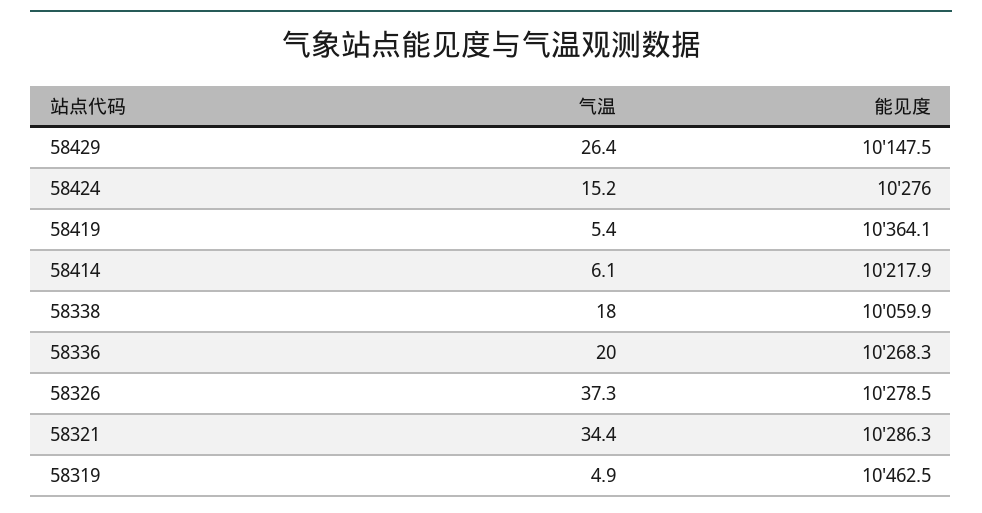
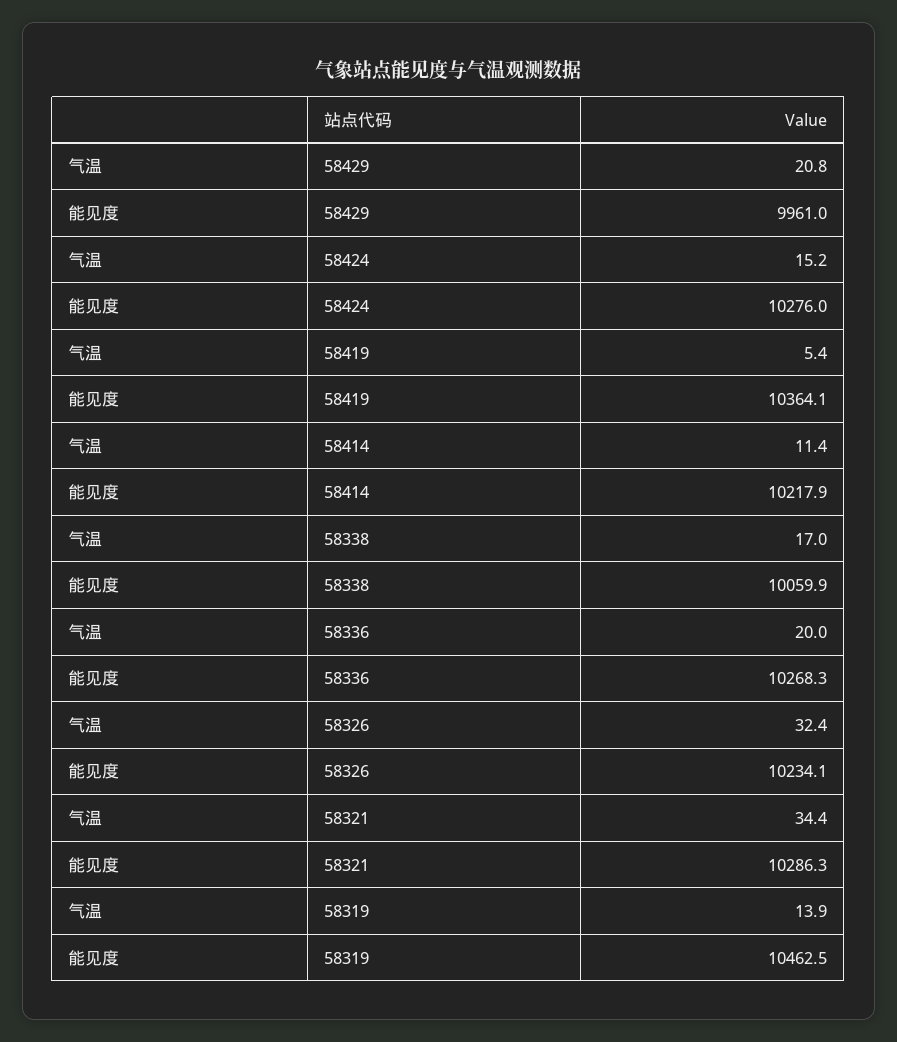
气温, 58429: 26.4 -> 20.8
能见度, 58429: 10147.5 -> 9961
气温, 58414: 6.1 -> 11.4
气温, 58338: 18 -> 17
气温, 58326: 37.3 -> 32.4
能见度, 58326: 10278.5 -> 10234.1
气温, 58319: 4.9 -> 13.9

